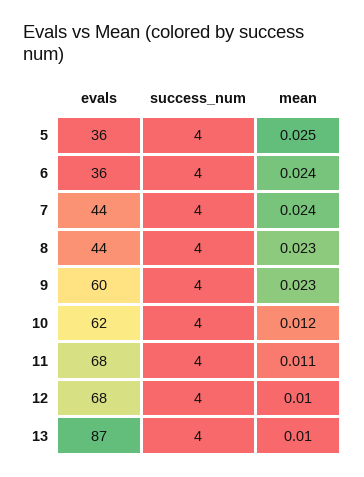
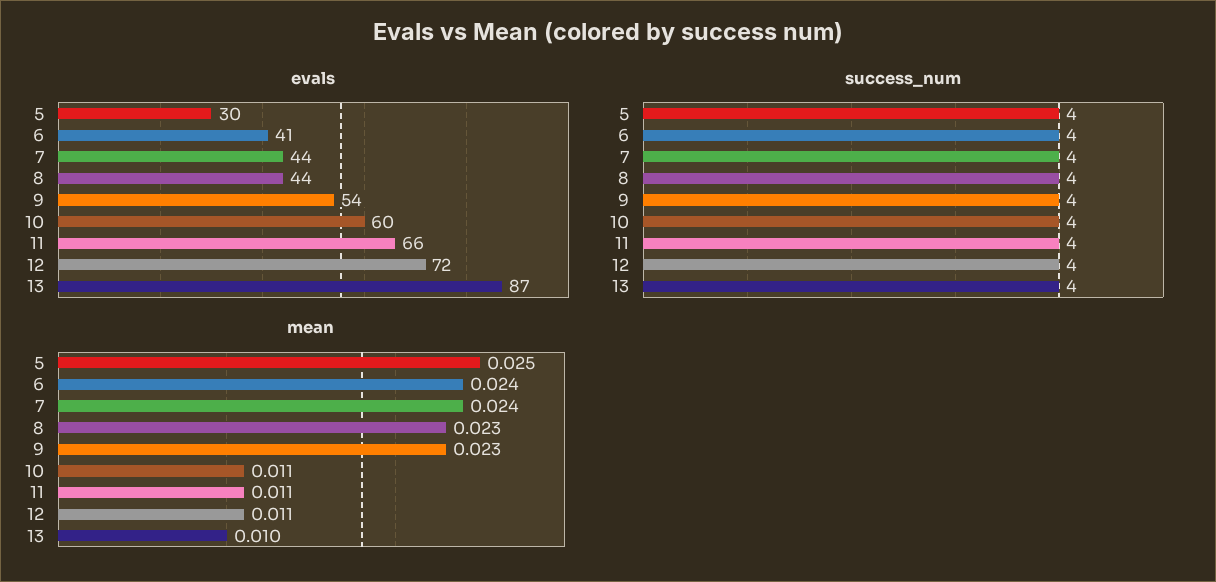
evals, 5: 36 -> 30
evals, 6: 36 -> 41
evals, 9: 60 -> 54
evals, 10: 62 -> 60
mean, 10: 0.012 -> 0.011
evals, 11: 68 -> 66
evals, 12: 68 -> 72
mean, 12: 0.01 -> 0.011

